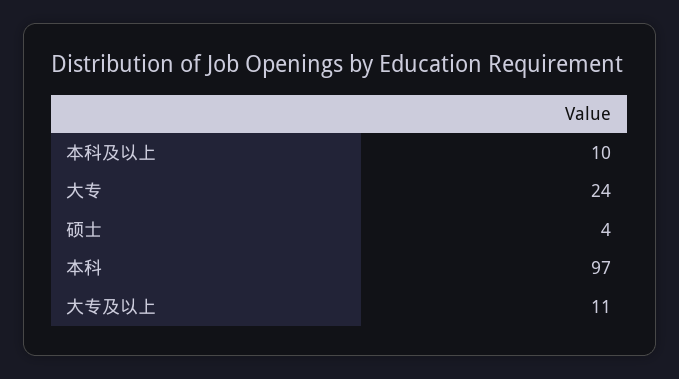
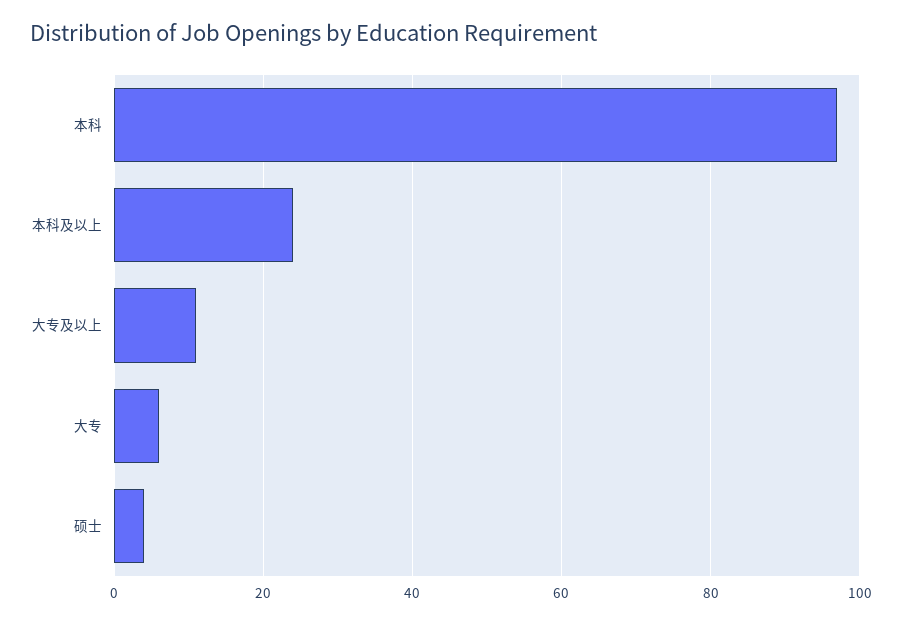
本科及以上: 10 -> 25
大专: 24 -> 5

